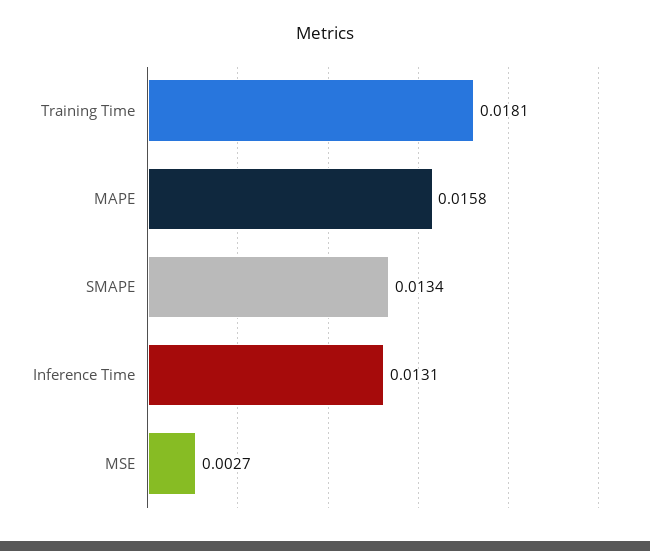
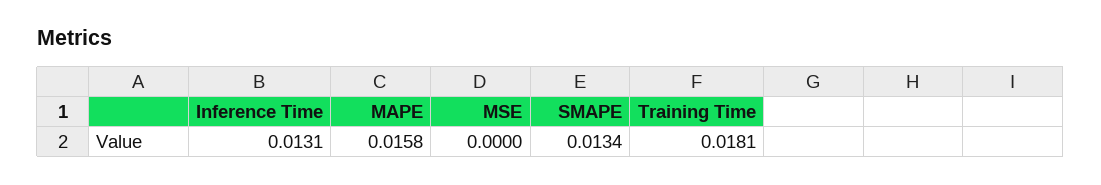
MSE: 0.0027 -> 0

